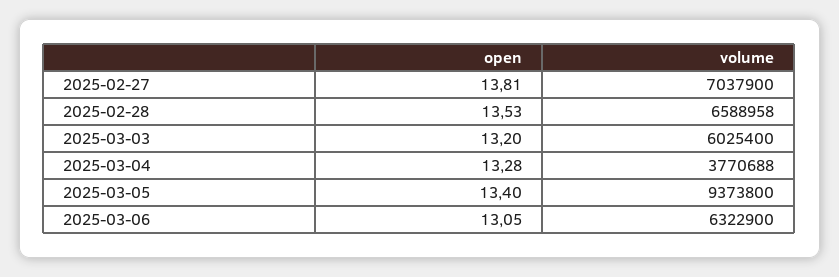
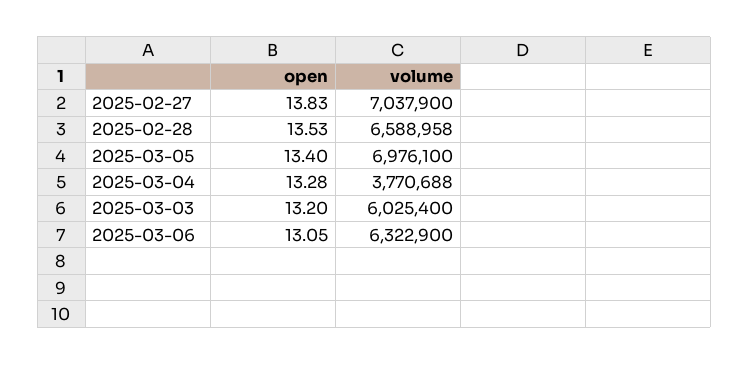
open, 2025-02-27: 13.81 -> 13.83
volume, 2025-03-05: 9373800 -> 6976100

